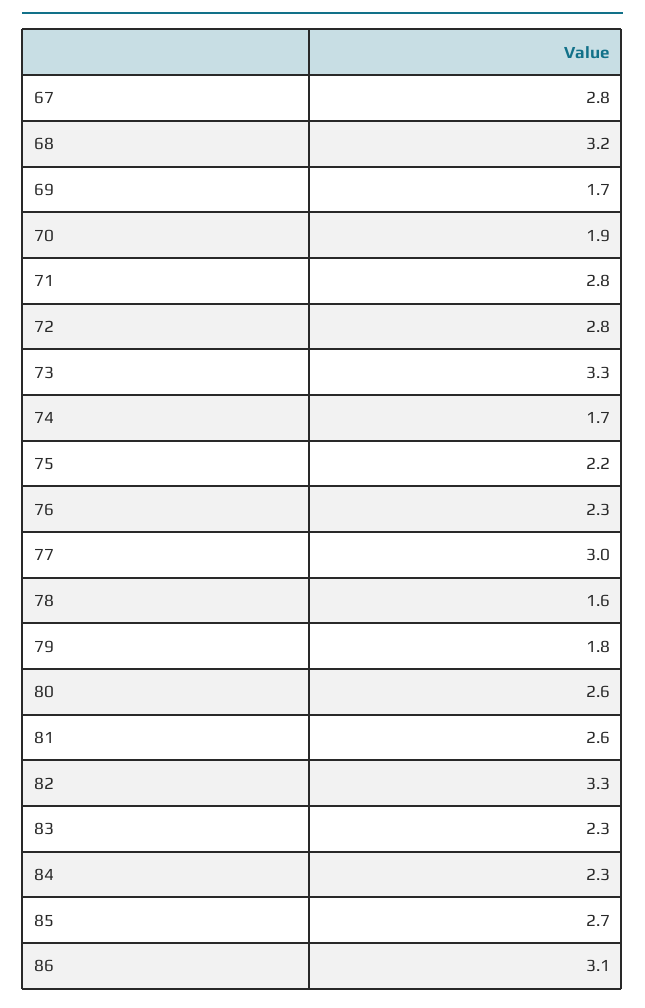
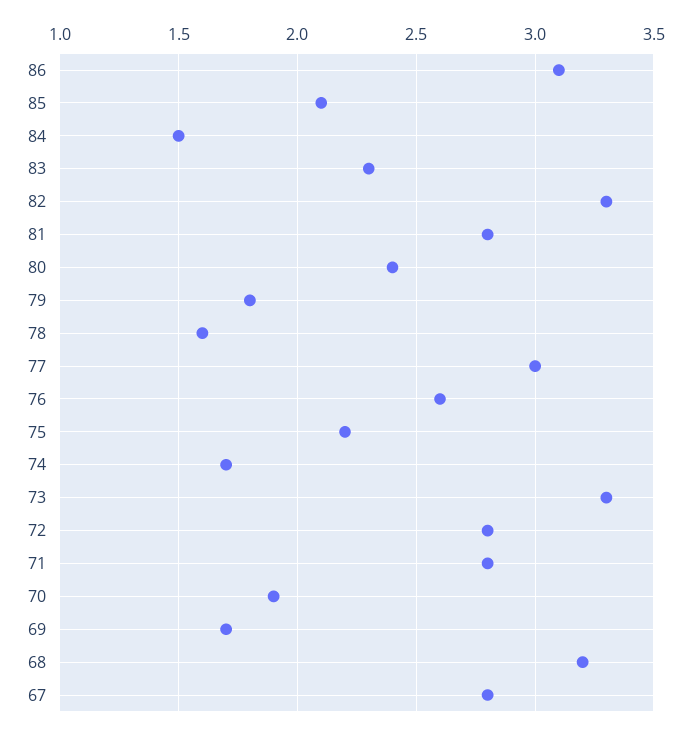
76: 2.3 -> 2.6
80: 2.6 -> 2.4
81: 2.6 -> 2.8
84: 2.3 -> 1.5
85: 2.7 -> 2.1

